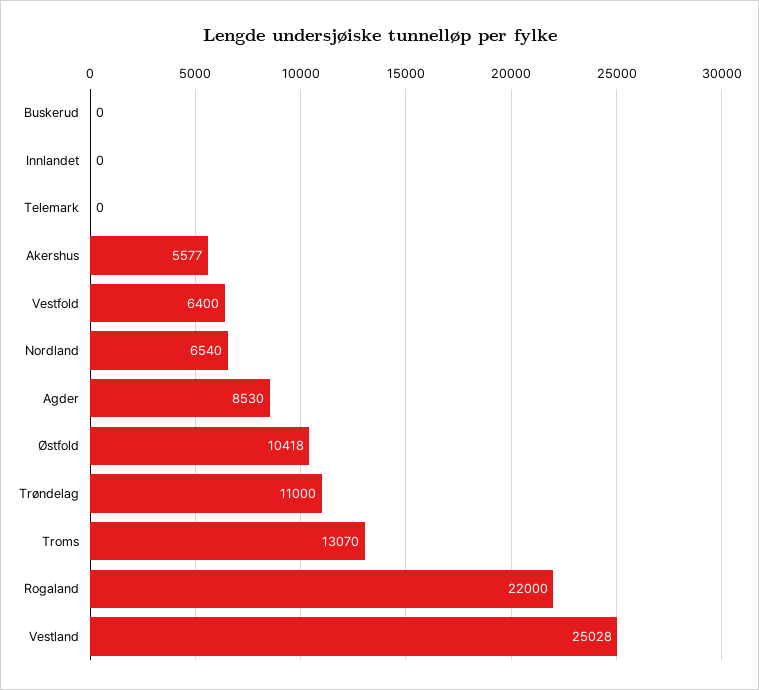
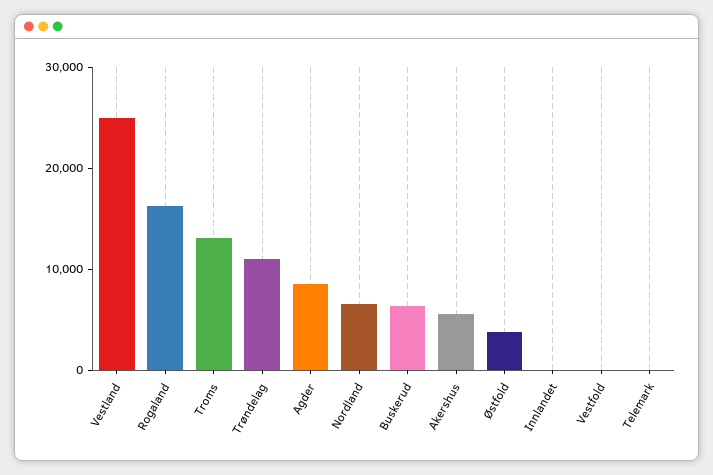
Buskerud: 0 -> 6000
Vestfold: 6400 -> 0
Østfold: 10418 -> 4000
Rogaland: 22000 -> 16000

